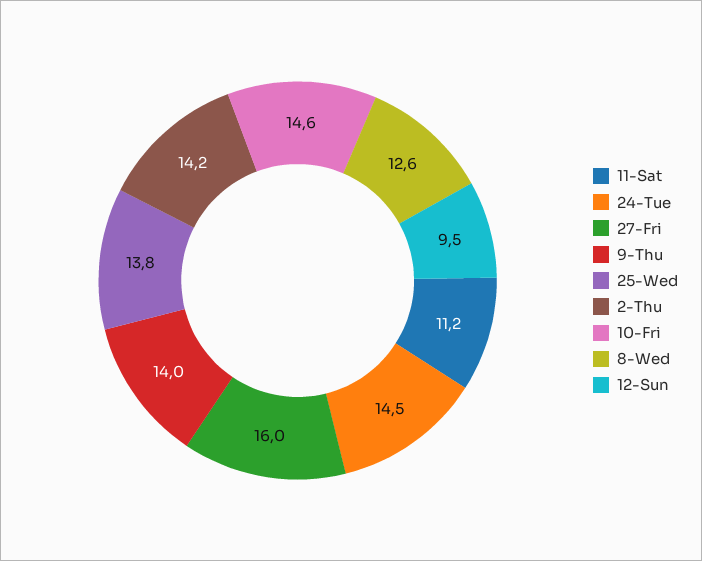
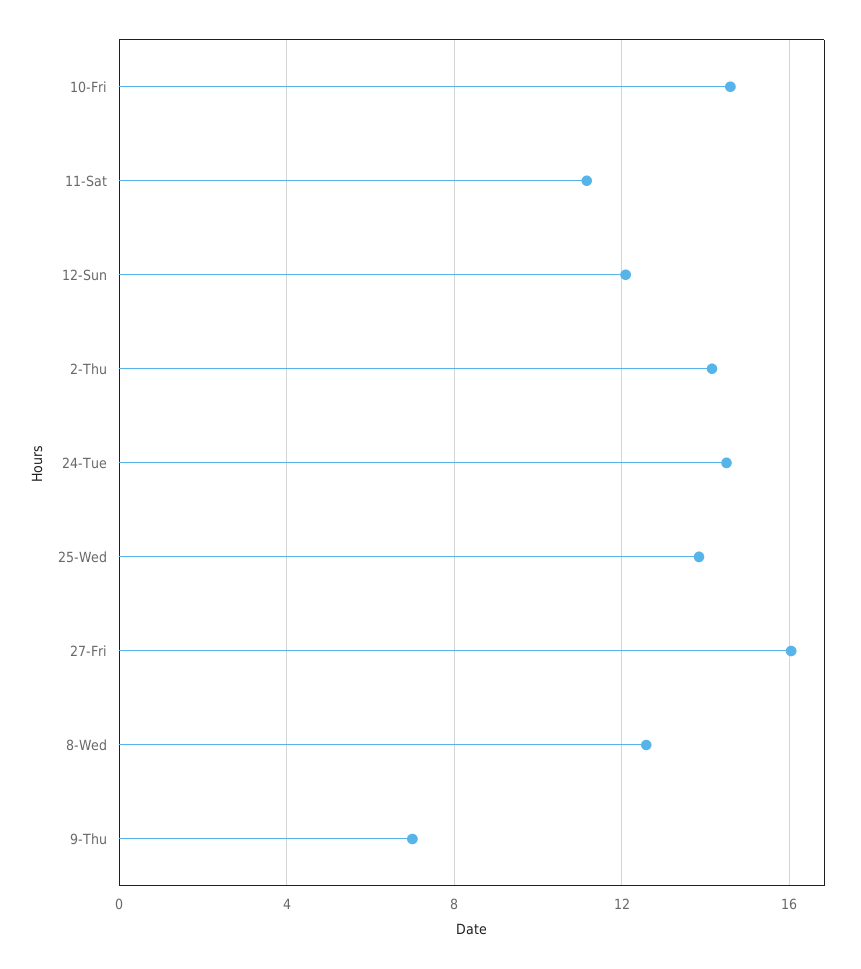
9-Thu: 14 -> 7
12-Sun: 9.5 -> 12

